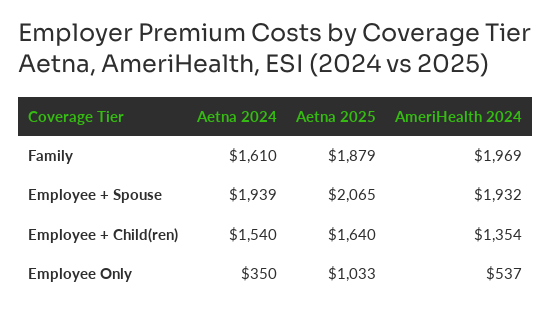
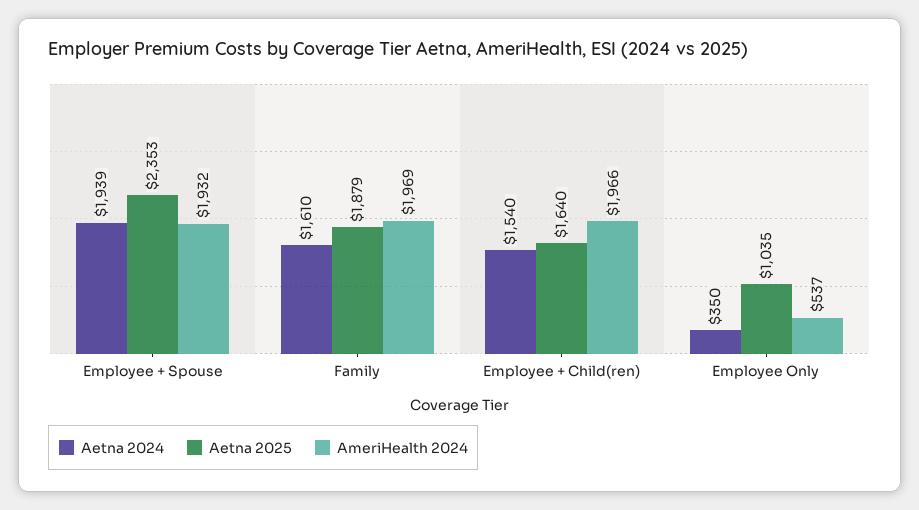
Aetna 2025, Employee + Spouse: 2065 -> 2353
AmeriHealth 2024, Employee + Child(ren): 1354 -> 1966
Aetna 2025, Employee Only: 1033 -> 1035

